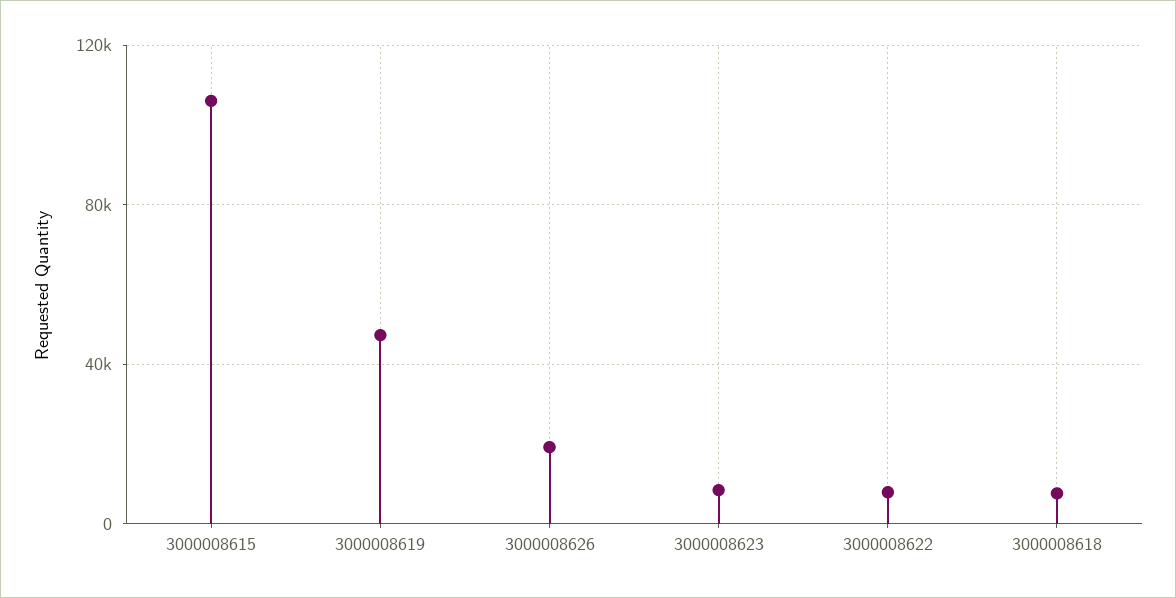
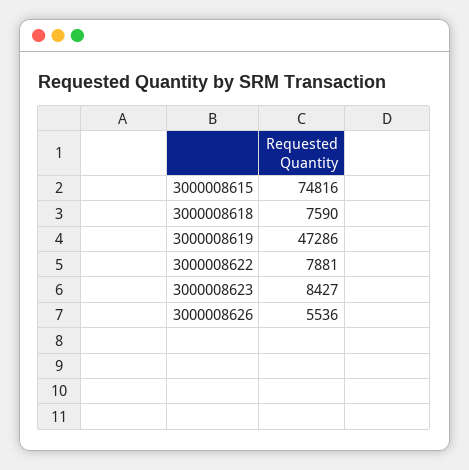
3000008615: 105000 -> 74816
3000008626: 20000 -> 5536

